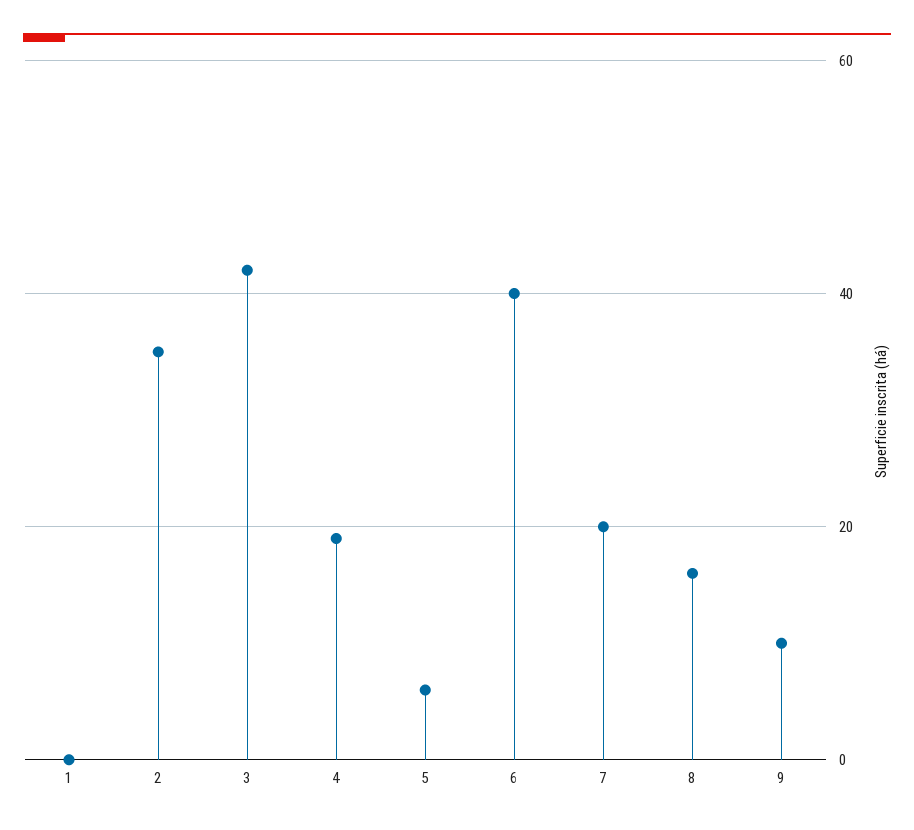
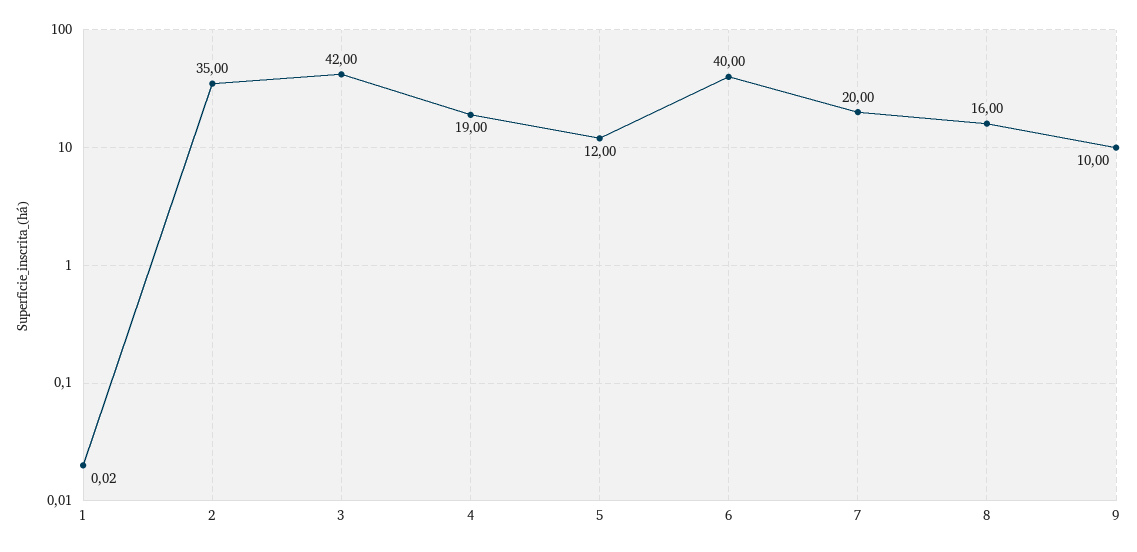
5: 6 -> 12

